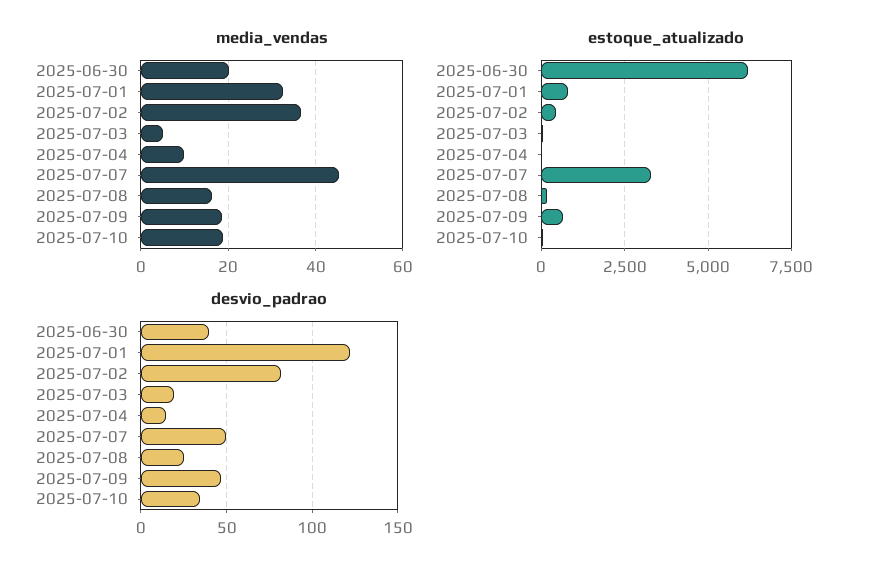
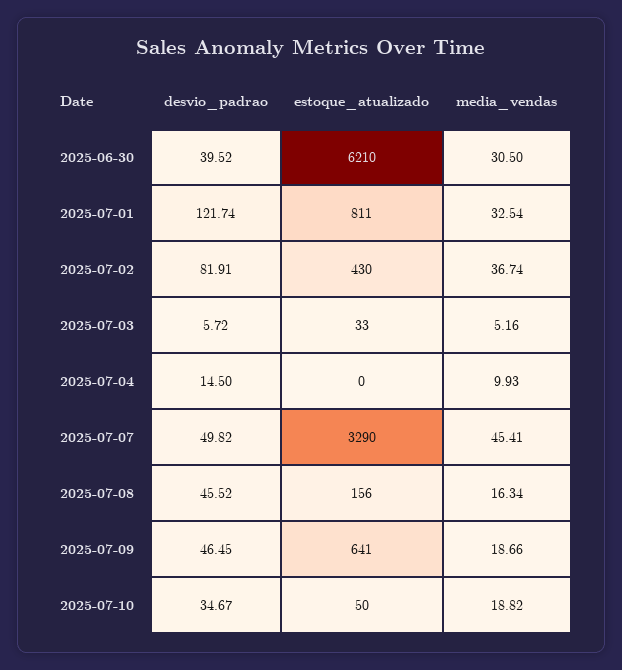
media_vendas, 2025-06-30: 20 -> 30.5
desvio_padrao, 2025-07-03: 20 -> 5.72
desvio_padrao, 2025-07-08: 25 -> 45.52

